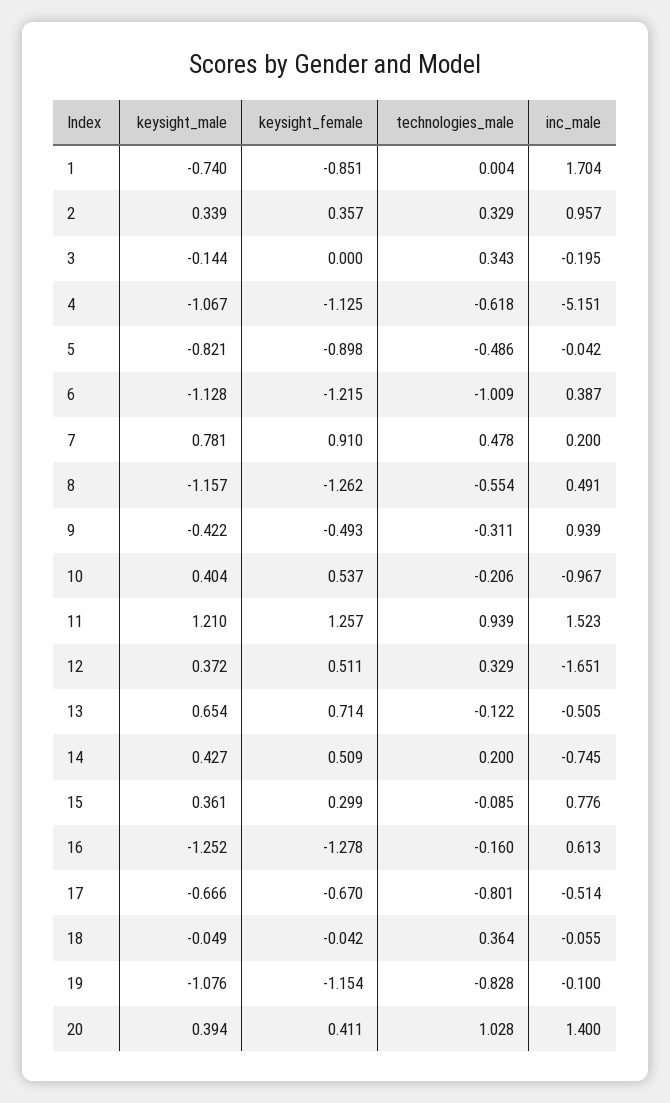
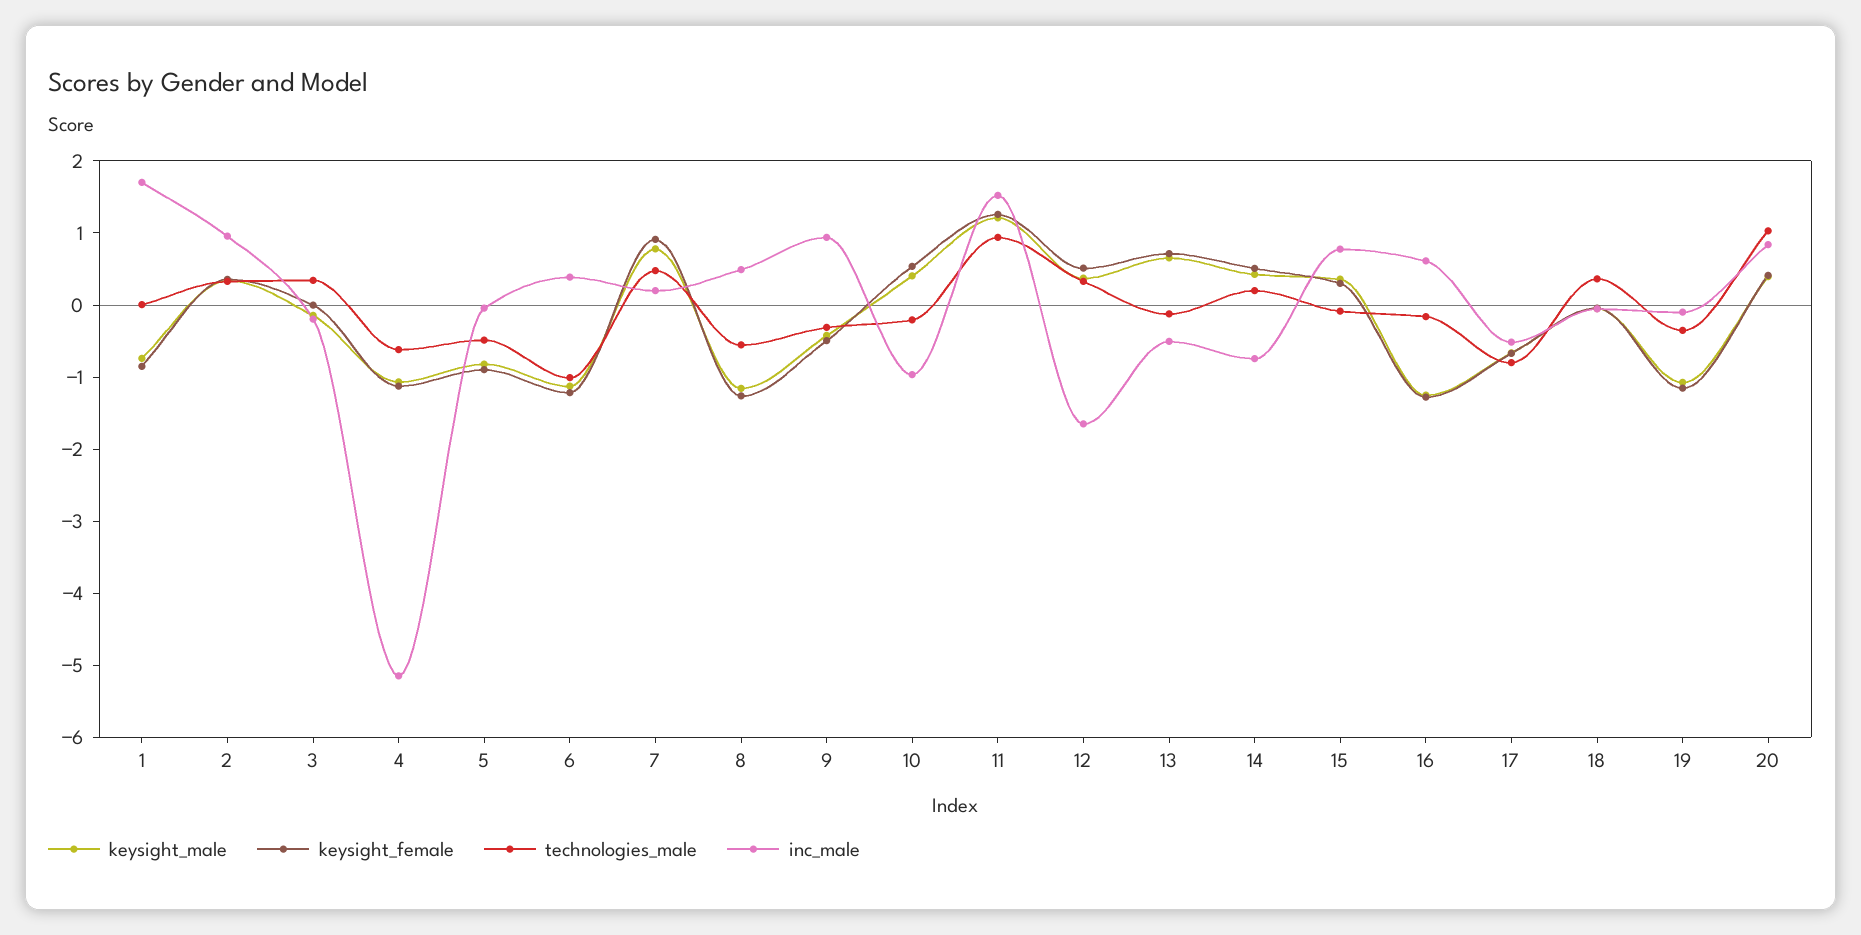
technologies_male, 19: -0.828 -> -0.4
inc_male, 20: 1.4 -> 0.8

